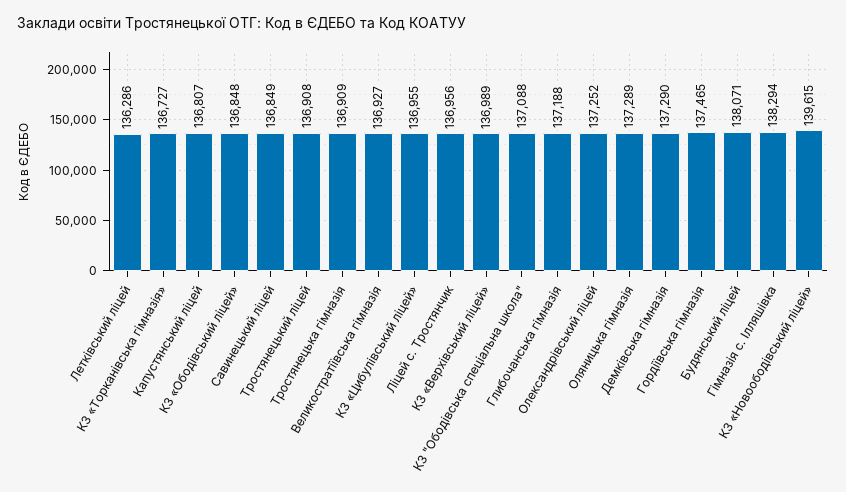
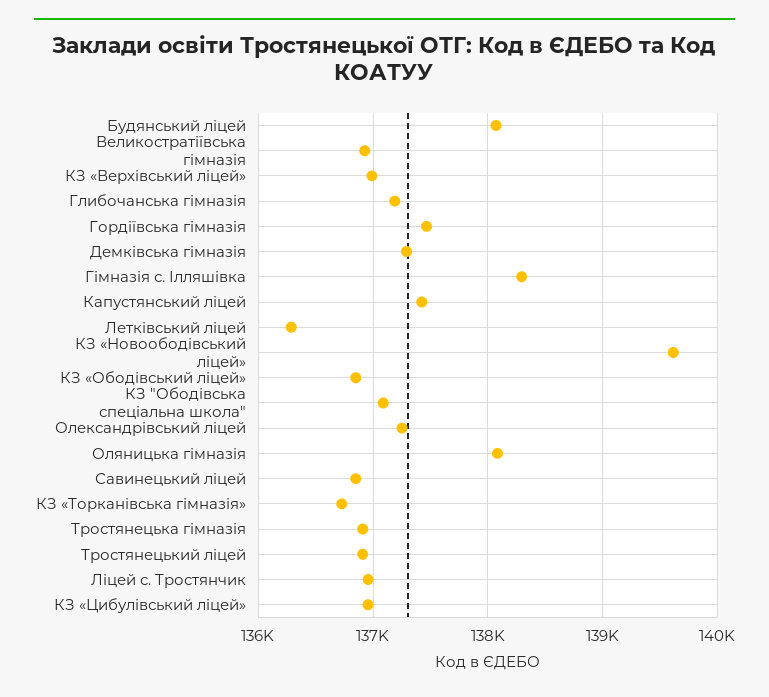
Капустянський ліцей: 136807 -> 137400
Оляницька гімназія: 137289 -> 138100

